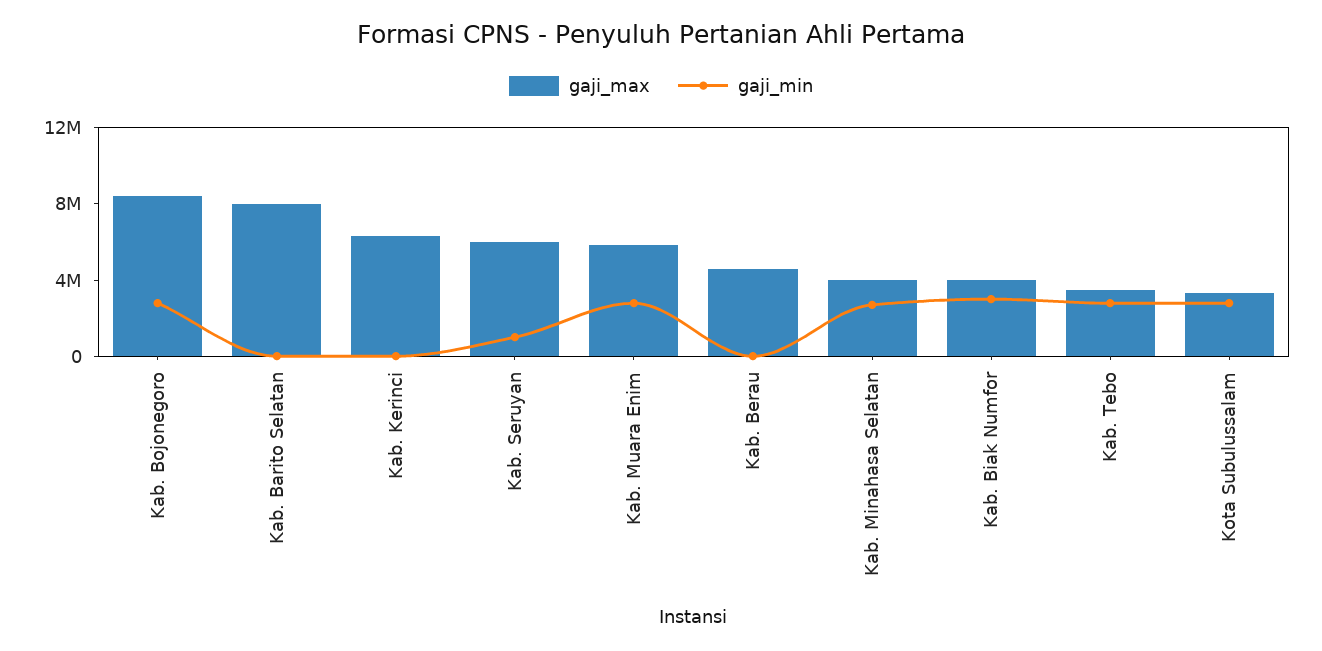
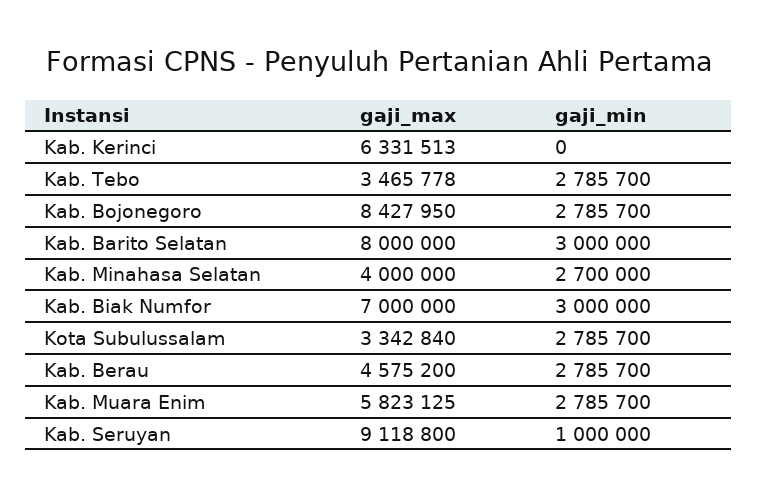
gaji_min, Kab. Barito Selatan: 0 -> 3000000
gaji_max, Kab. Seruyan: 6000000 -> 9118800
gaji_min, Kab. Berau: 0 -> 2785700
gaji_max, Kab. Biak Numfor: 4000000 -> 7000000

